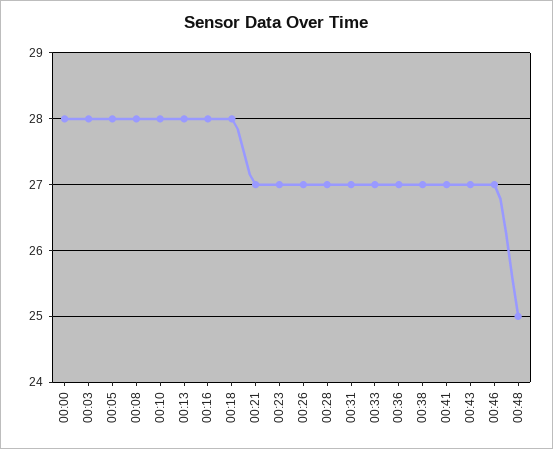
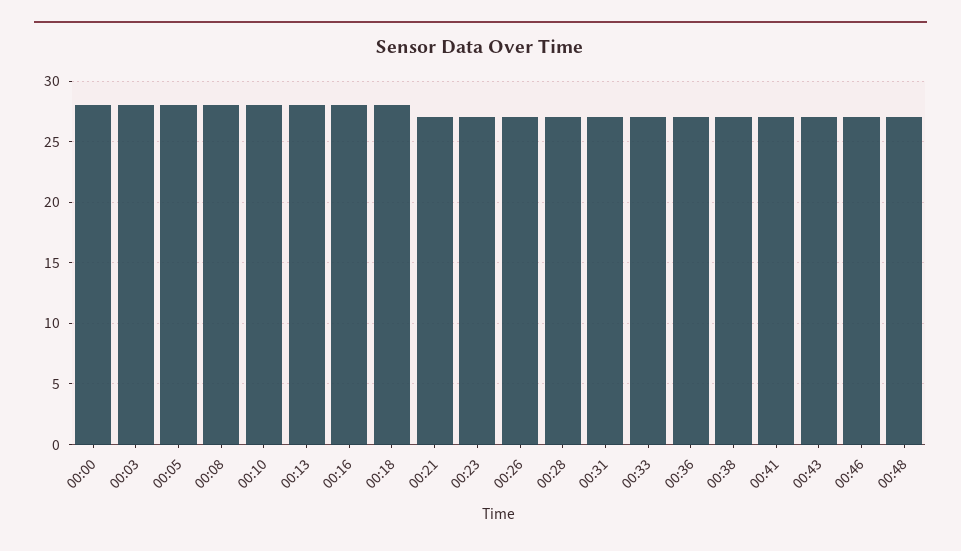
00:48: 25 -> 27

